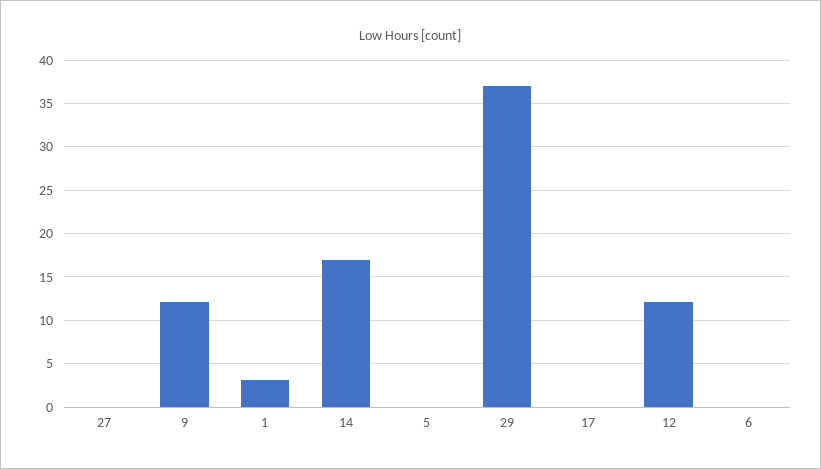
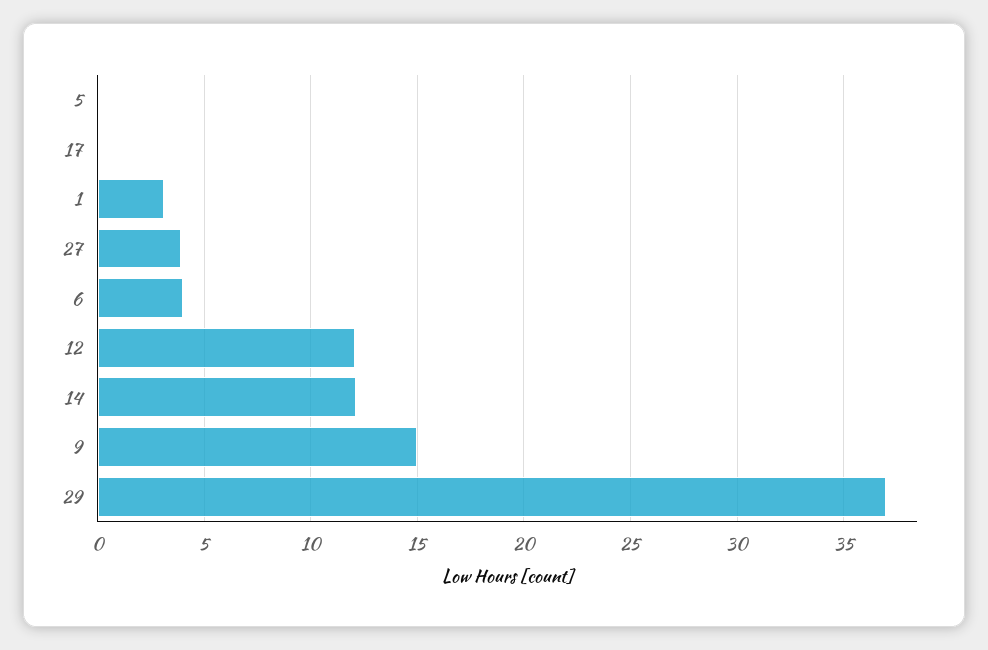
27: 0 -> 4
9: 12 -> 15
14: 17 -> 12
6: 0 -> 4

